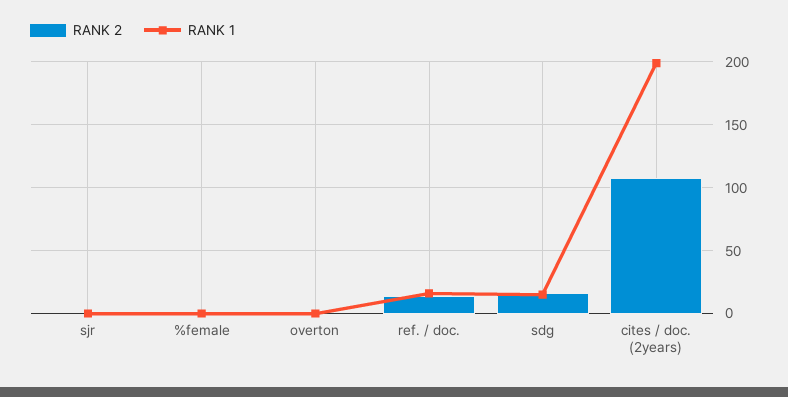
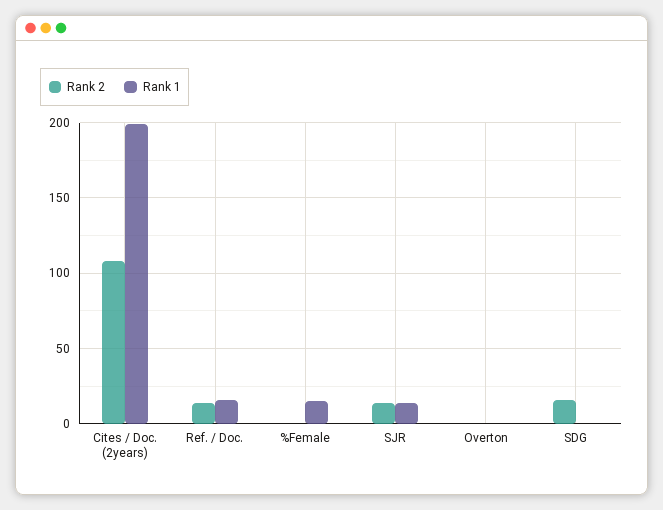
RANK 2, sjr: 0 -> 15
RANK 1, sjr: 0 -> 15
RANK 1, %female: 0 -> 15
RANK 1, sdg: 15 -> 0

